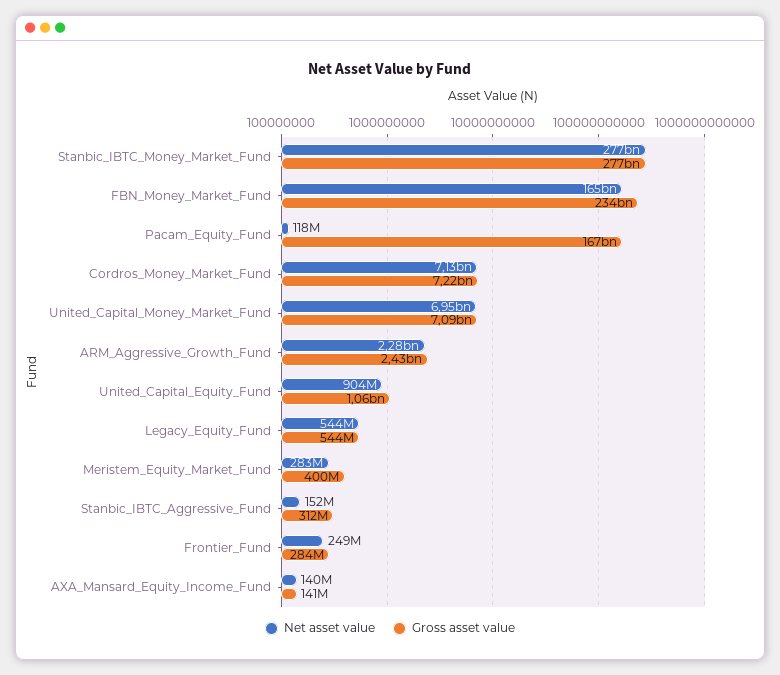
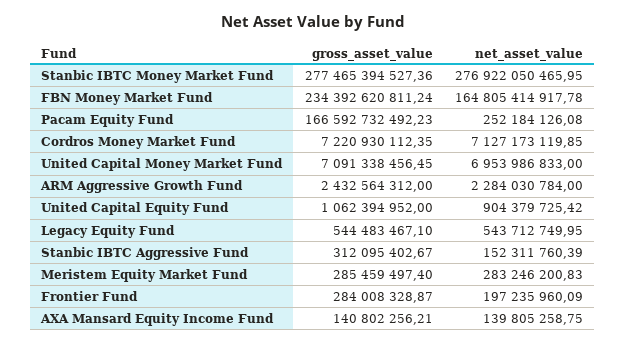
Net asset value, Pacam_Equity_Fund: 118000000 -> 252184126.08
Gross asset value, Meristem_Equity_Market_Fund: 400000000 -> 285459497.4
Net asset value, Frontier_Fund: 249000000 -> 197235960.09

